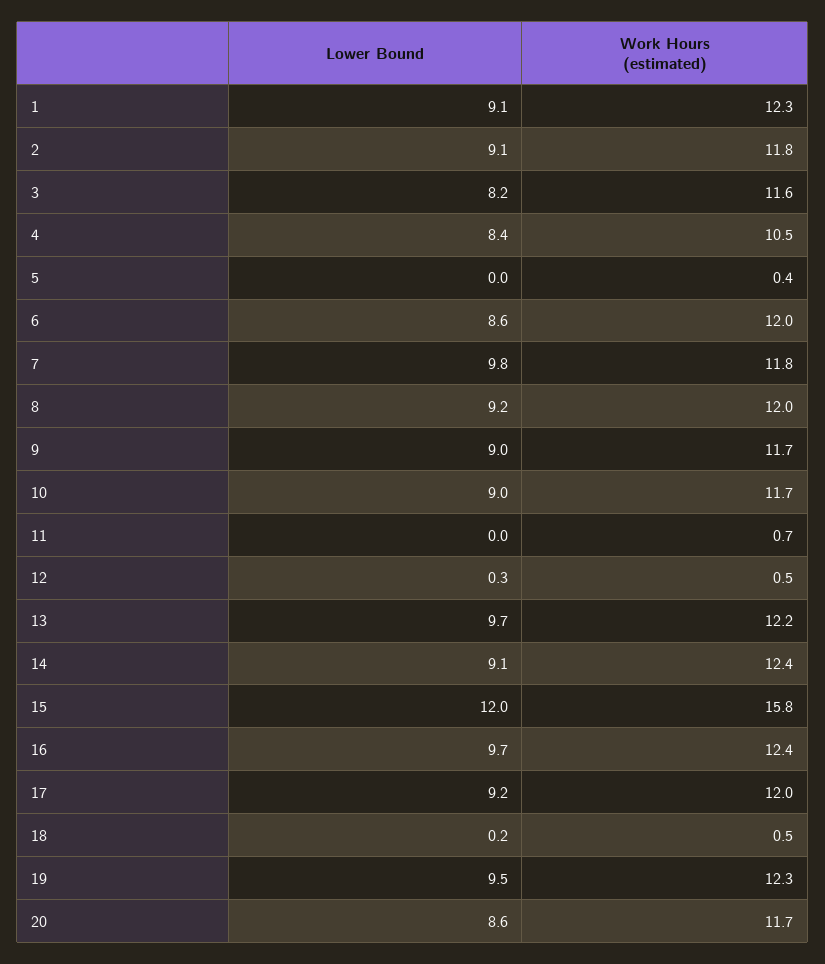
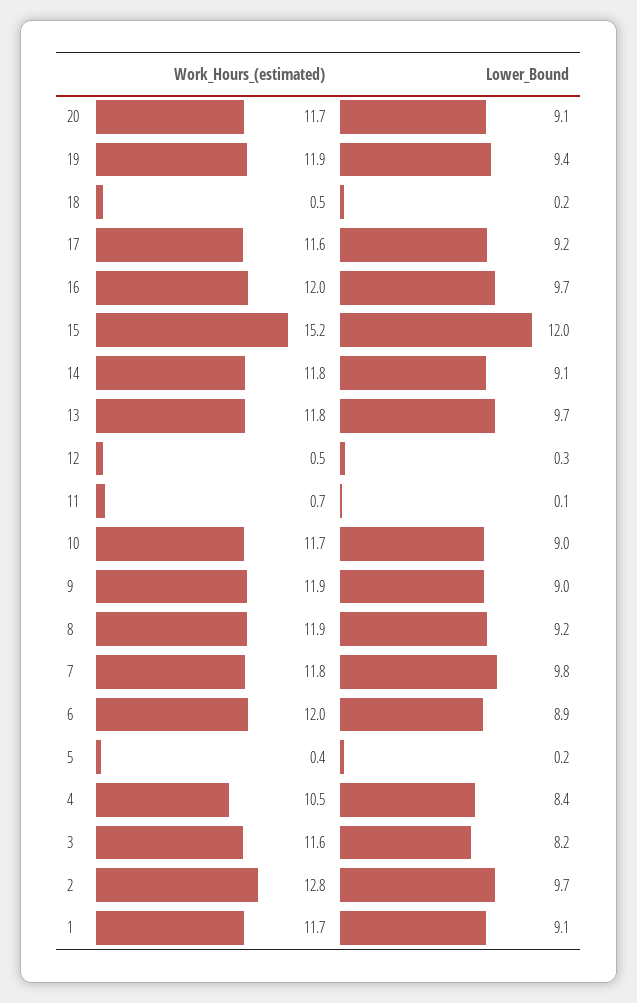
Work Hours (estimated), 1: 12.3 -> 11.7
Lower Bound, 2: 9.1 -> 9.7
Work Hours (estimated), 2: 11.8 -> 12.8
Lower Bound, 5: 0 -> 0.2
Lower Bound, 6: 8.6 -> 8.9
Work Hours (estimated), 8: 12 -> 11.9
Work Hours (estimated), 9: 11.7 -> 11.9
Lower Bound, 11: 0 -> 0.1
Work Hours (estimated), 13: 12.2 -> 11.8
Work Hours (estimated), 14: 12.4 -> 11.8
Work Hours (estimated), 15: 15.8 -> 15.2
Work Hours (estimated), 16: 12.4 -> 12
Work Hours (estimated), 17: 12 -> 11.6
Lower Bound, 19: 9.5 -> 9.4
Work Hours (estimated), 19: 12.3 -> 11.9
Lower Bound, 20: 8.6 -> 9.1

